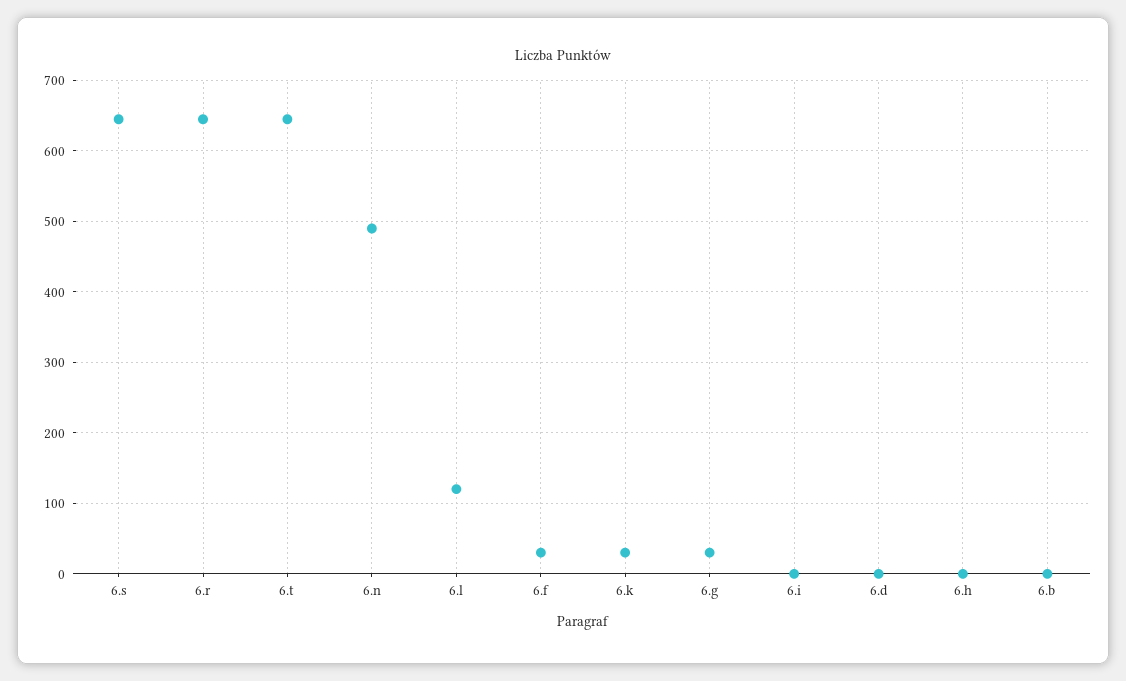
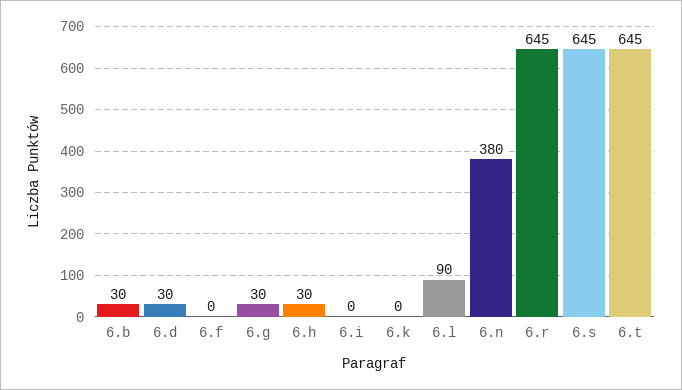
6.n: 490 -> 380
6.l: 120 -> 90
6.f: 30 -> 0
6.k: 30 -> 0
6.d: 0 -> 30
6.h: 0 -> 30
6.b: 0 -> 30

